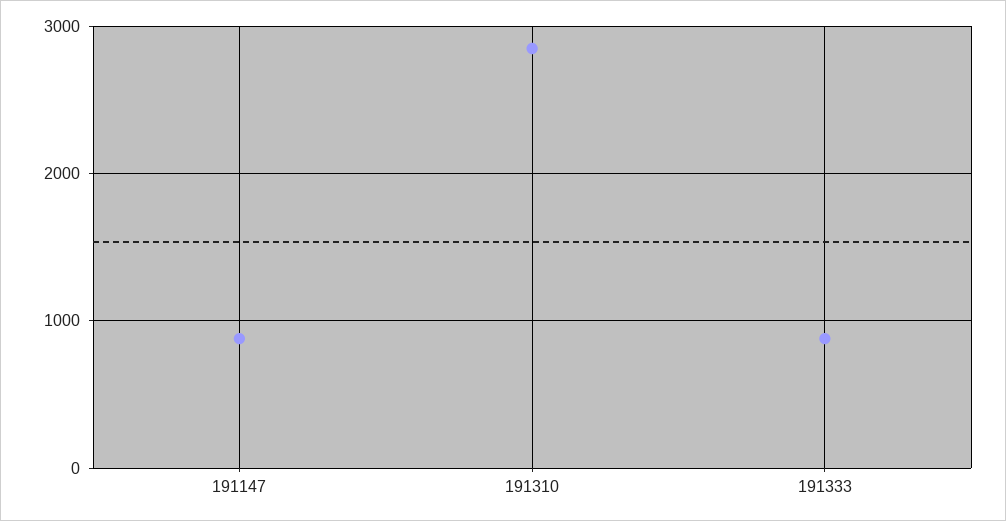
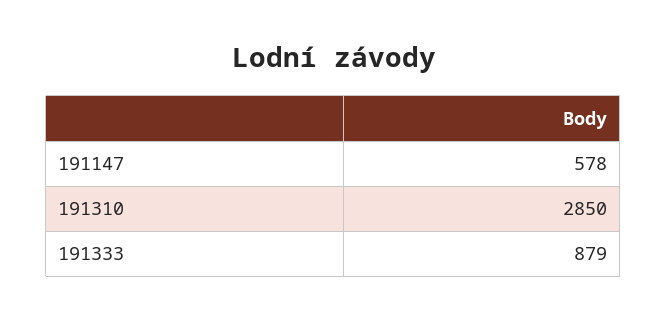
191147: 900 -> 578

